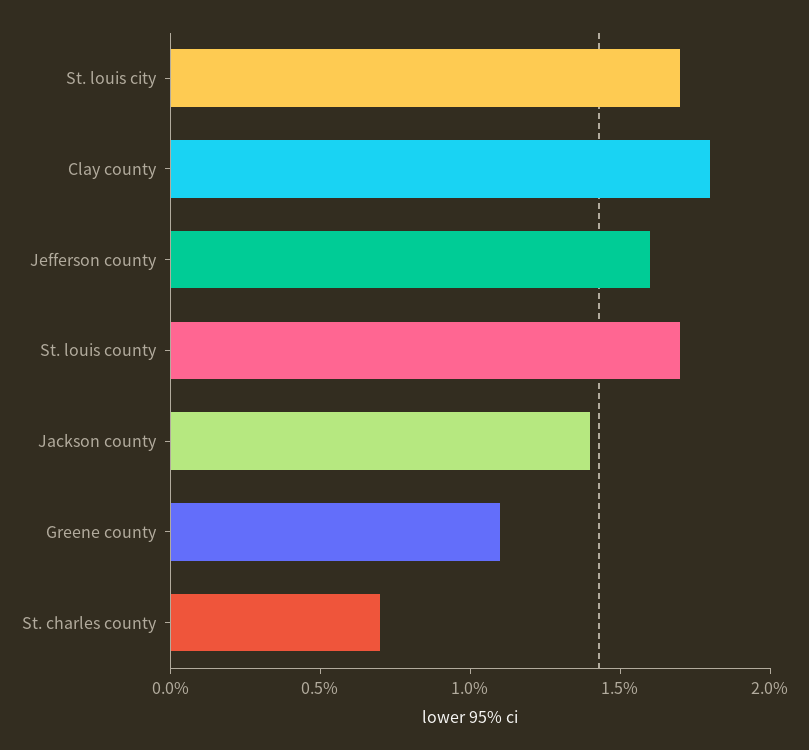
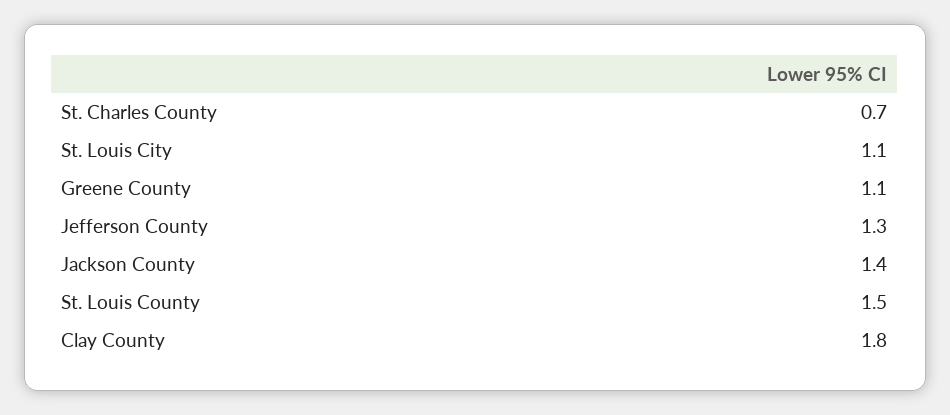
St. louis city: 1.7 -> 1.1
Jefferson county: 1.6 -> 1.3
St. louis county: 1.7 -> 1.5

